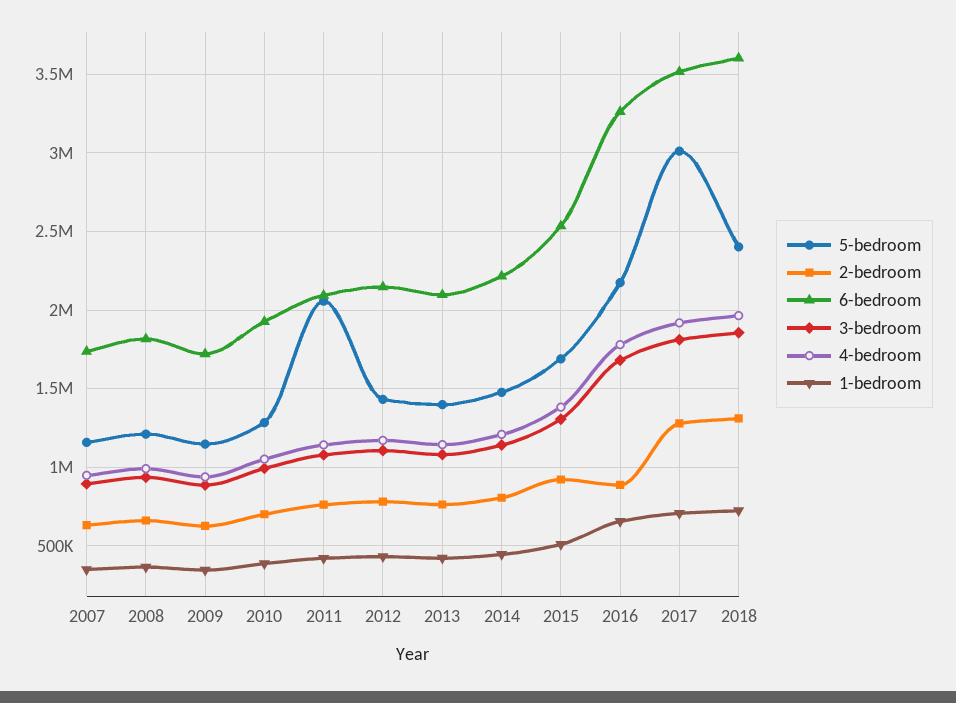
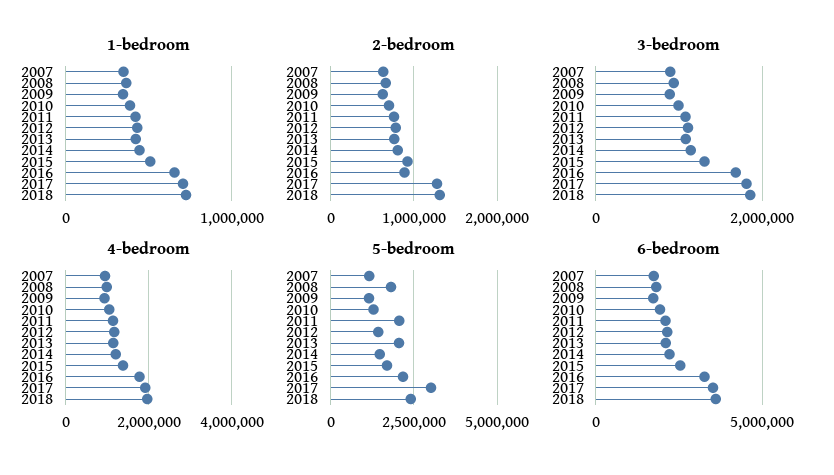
5-bedroom, 2008: 1200000 -> 1750000
5-bedroom, 2013: 1400000 -> 2000000

